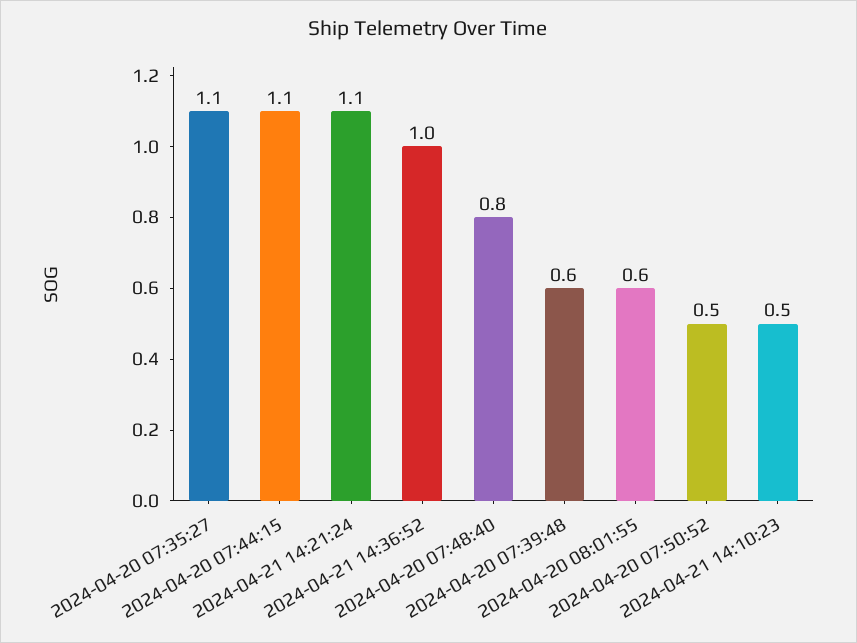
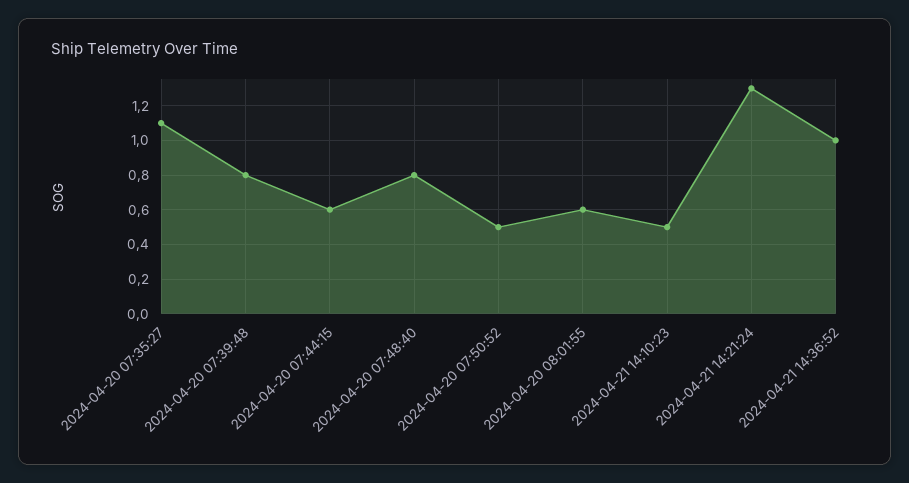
2024-04-20 07:44:15: 1.1 -> 0.6
2024-04-21 14:21:24: 1.1 -> 1.3
2024-04-20 07:39:48: 0.6 -> 0.8

